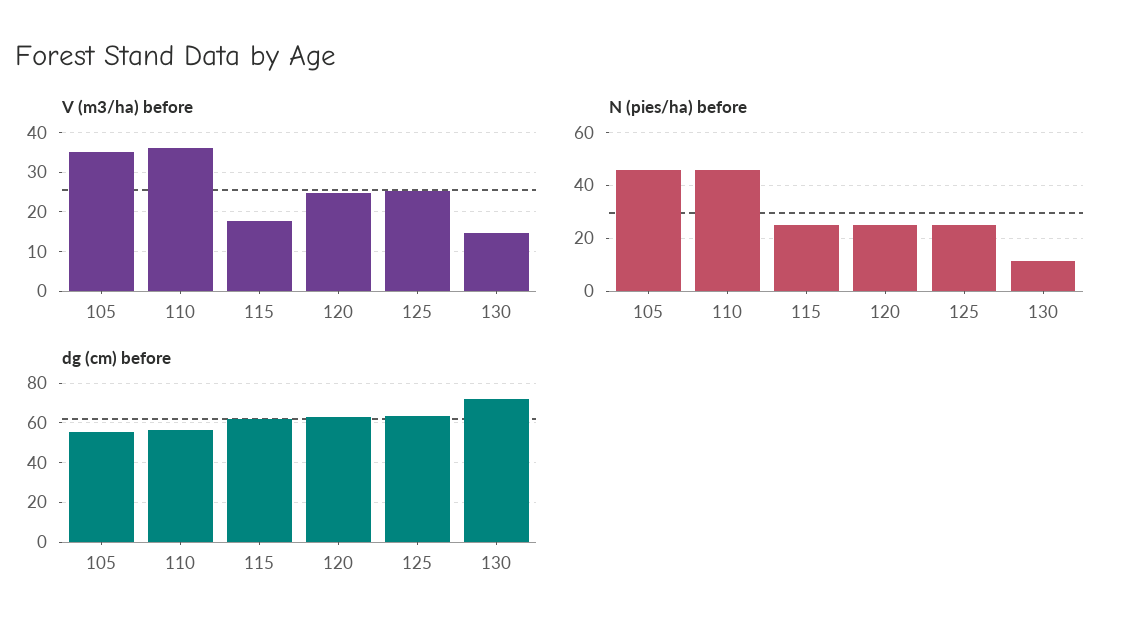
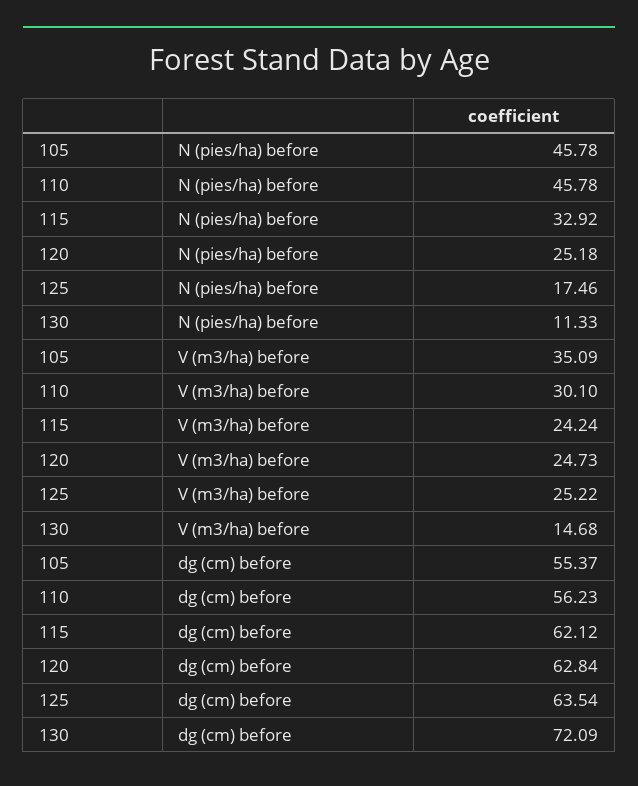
V (m3/ha) before, 110: 36 -> 30.1
V (m3/ha) before, 115: 18 -> 24.24
N (pies/ha) before, 115: 25 -> 32.92
N (pies/ha) before, 125: 25 -> 17.46

